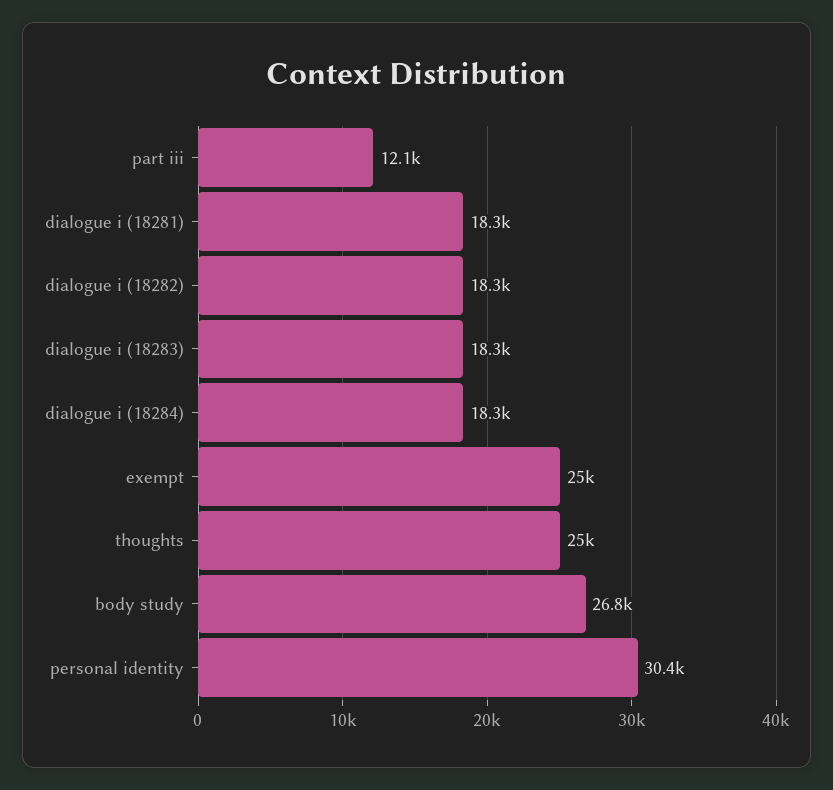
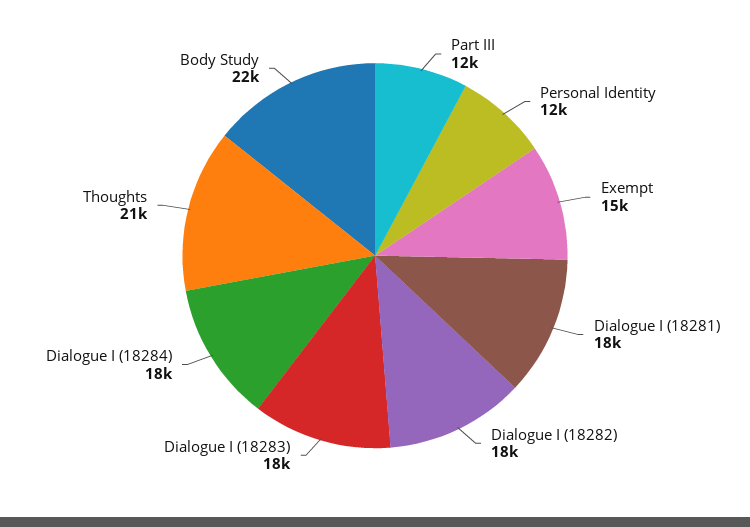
exempt: 25000 -> 15000
thoughts: 25000 -> 21000
body study: 26800 -> 22000
personal identity: 30400 -> 12000

